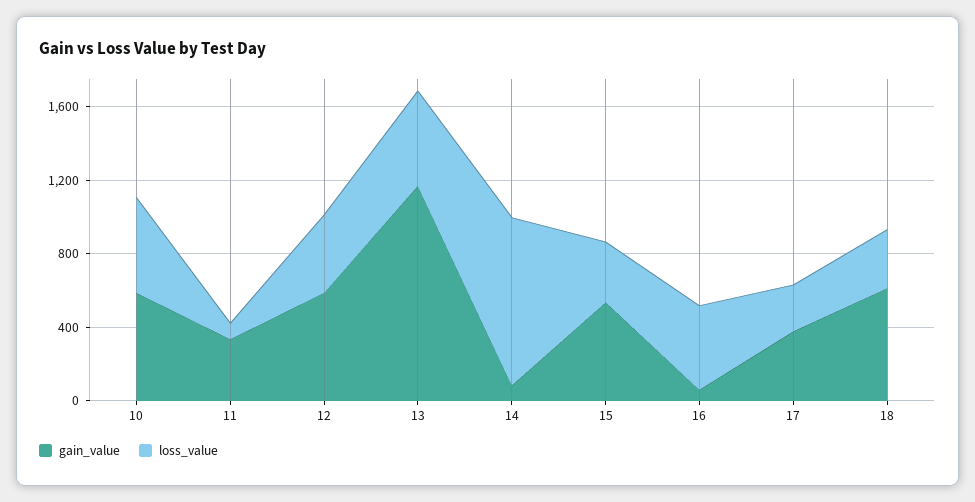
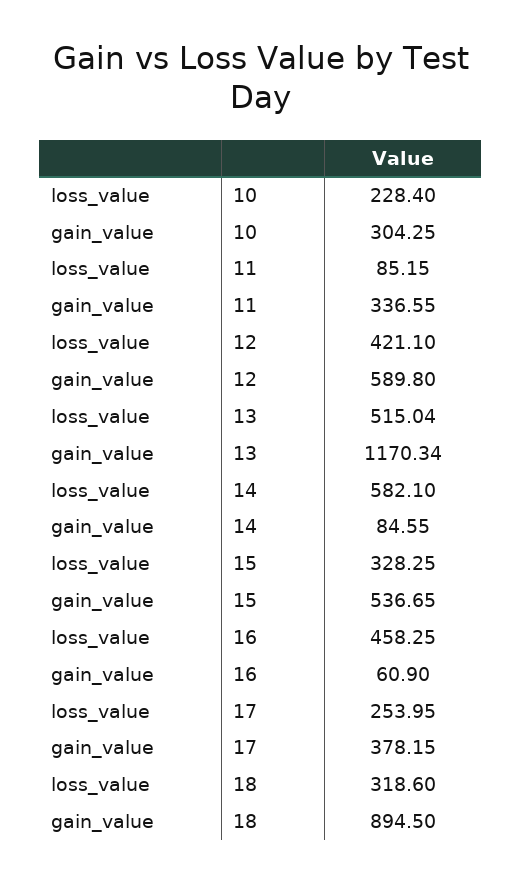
gain_value, 10: 600 -> 304.25
loss_value, 10: 500 -> 228.4
loss_value, 14: 900 -> 582.1
gain_value, 18: 600 -> 894.5

